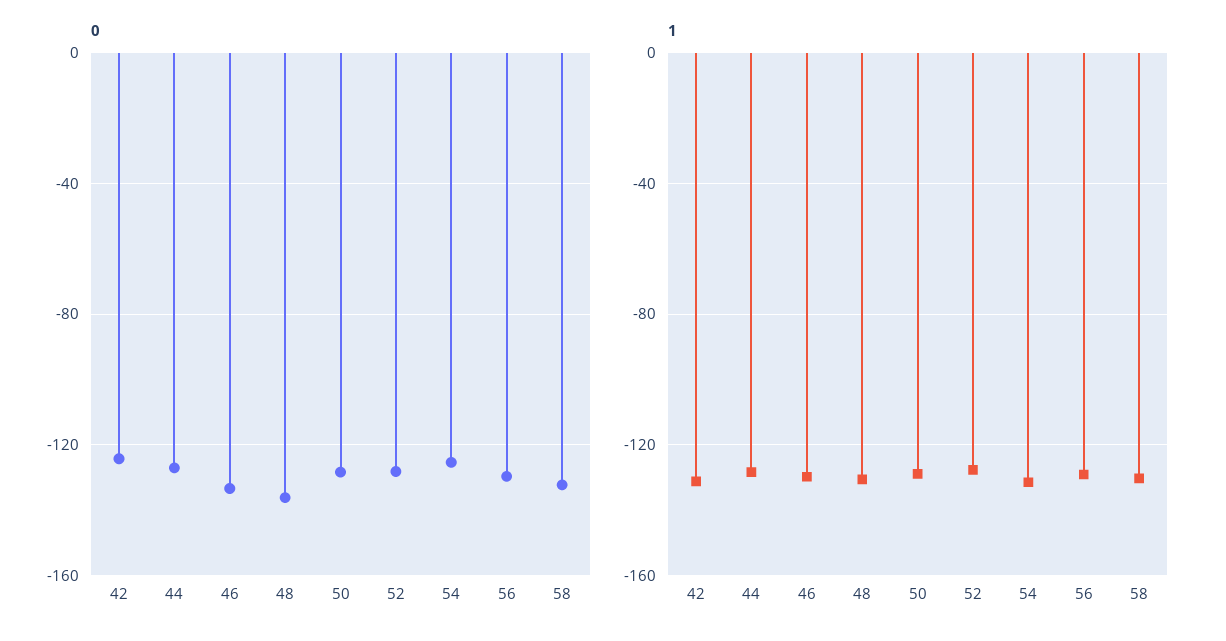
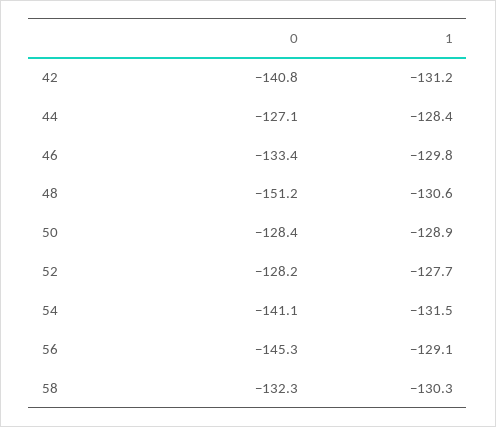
0, 42: -125 -> -140.8
0, 48: -135 -> -151.2
0, 54: -125 -> -141.1
0, 56: -130 -> -145.3

